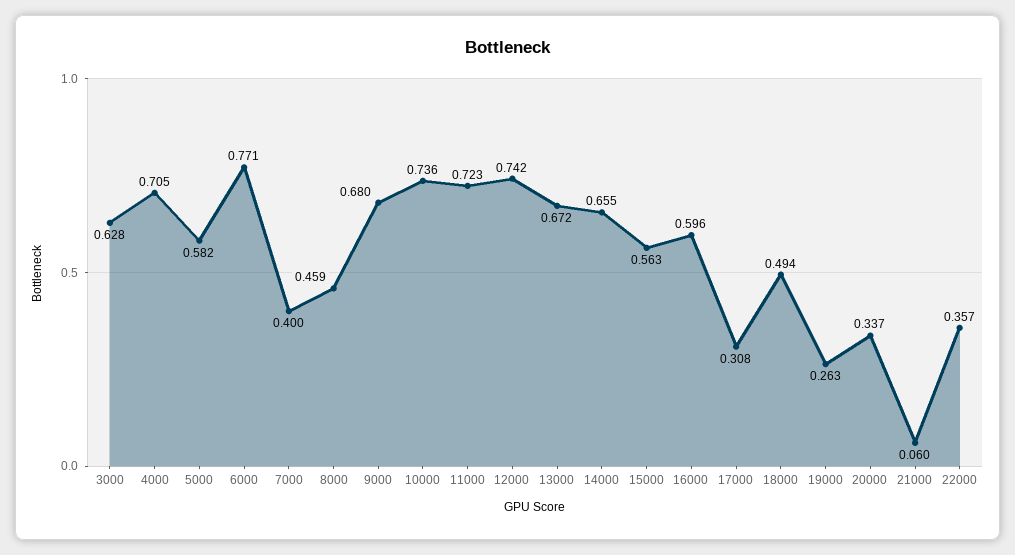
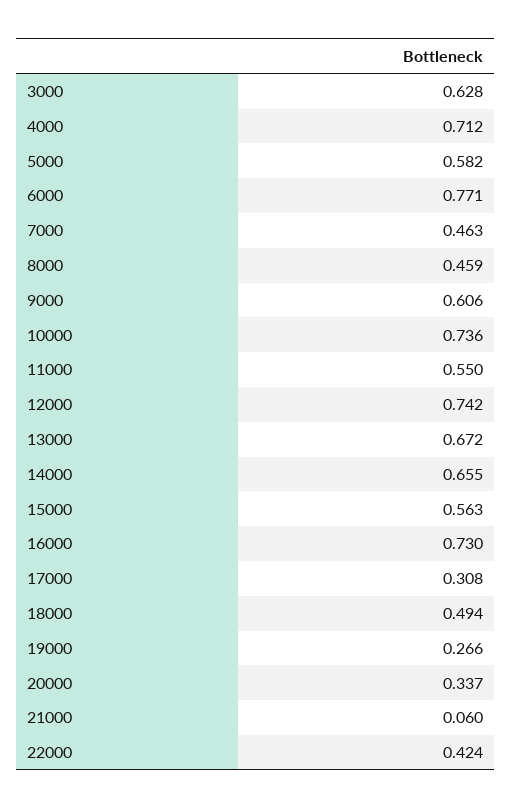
4000: 0.705 -> 0.712
7000: 0.4 -> 0.463
9000: 0.68 -> 0.606
11000: 0.723 -> 0.55
16000: 0.596 -> 0.73
19000: 0.263 -> 0.266
22000: 0.357 -> 0.424

